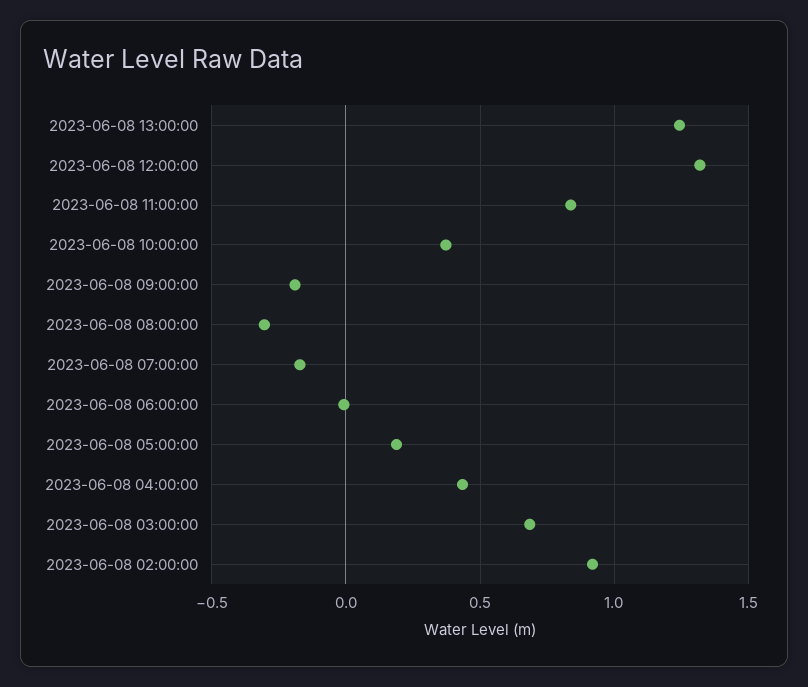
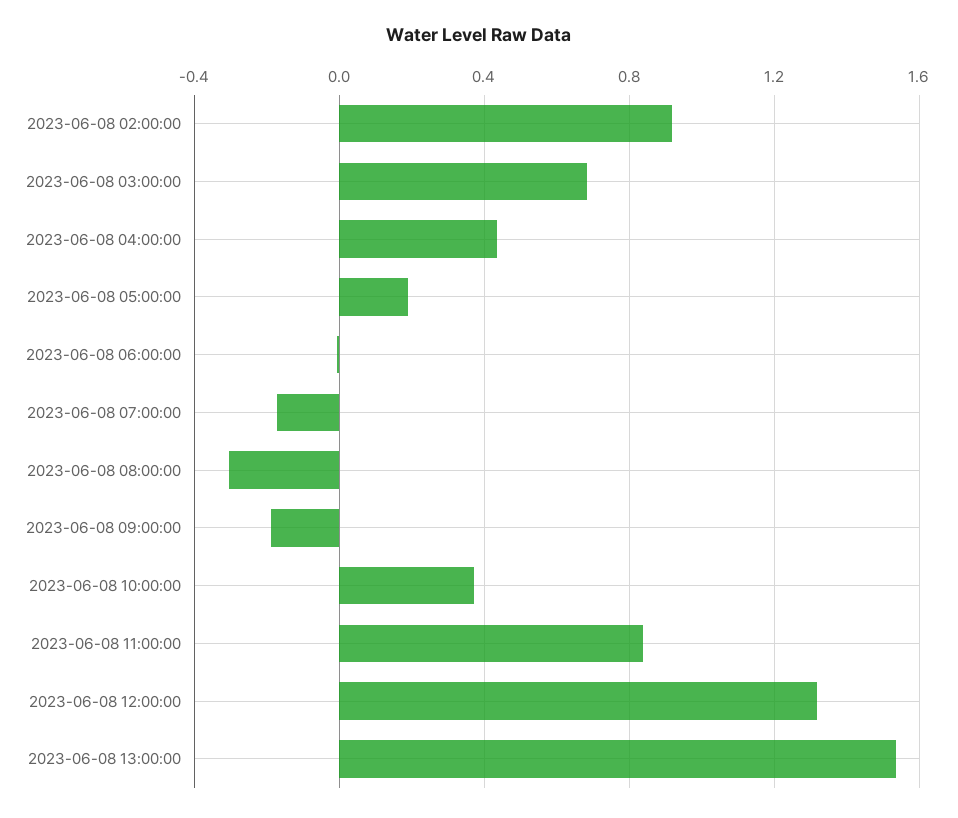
2023-06-08 13:00:00: 1.25 -> 1.55

